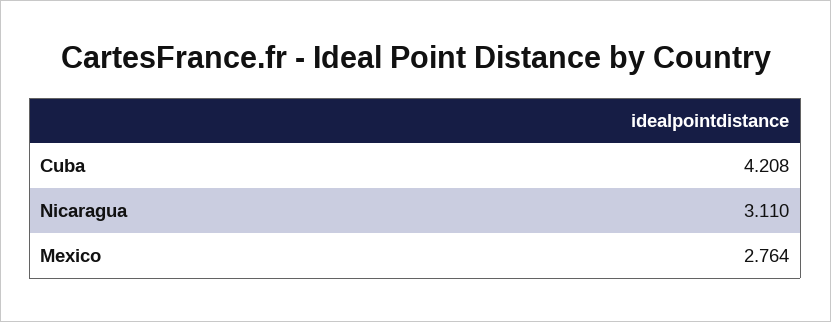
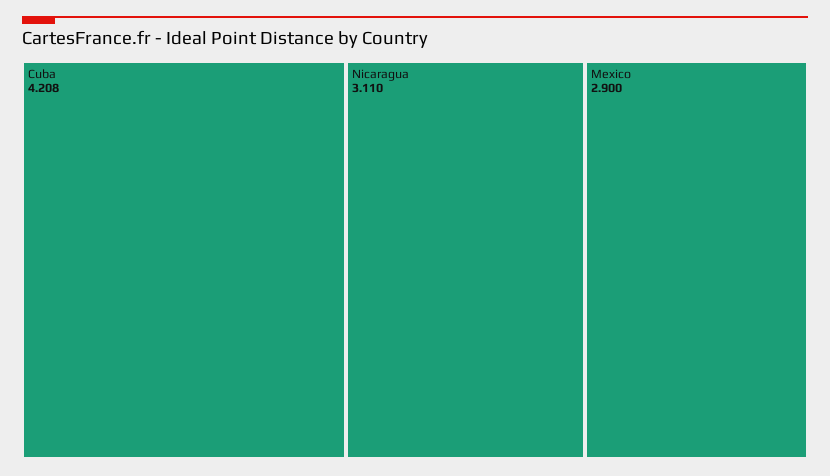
Mexico: 2.764 -> 2.9

